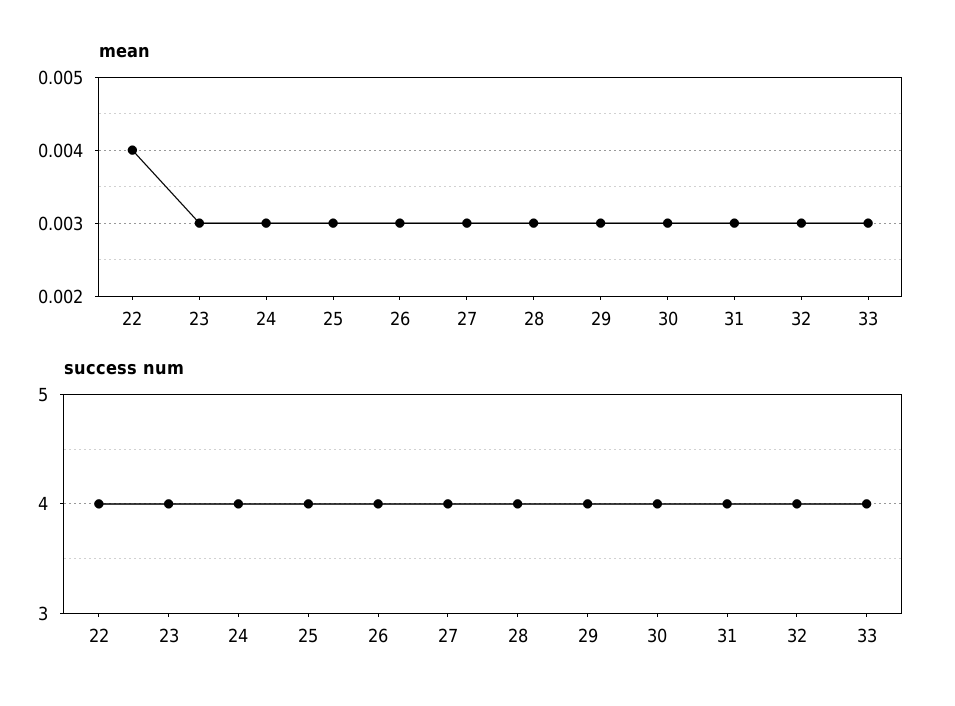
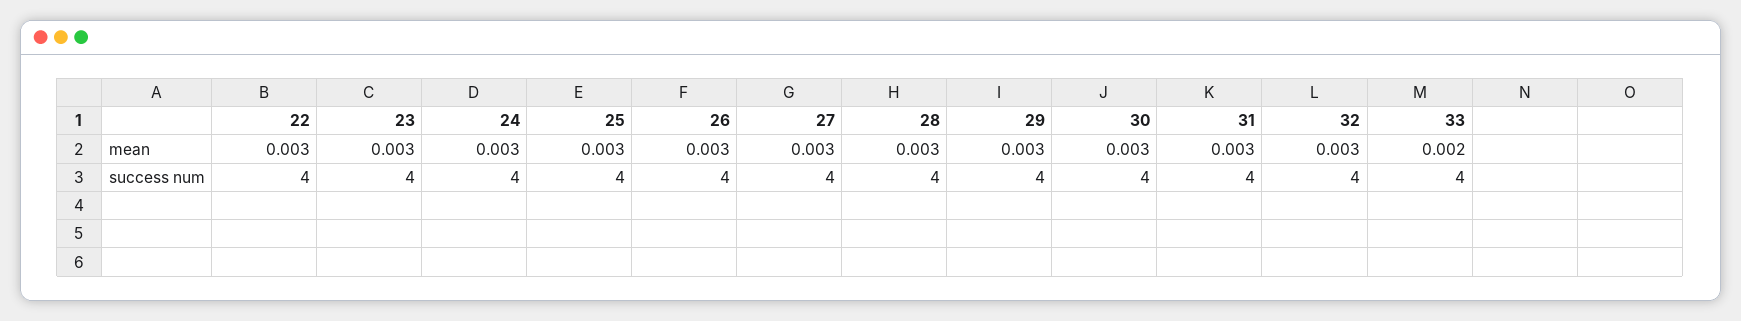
mean, 22: 0.004 -> 0.003
mean, 33: 0.003 -> 0.002

